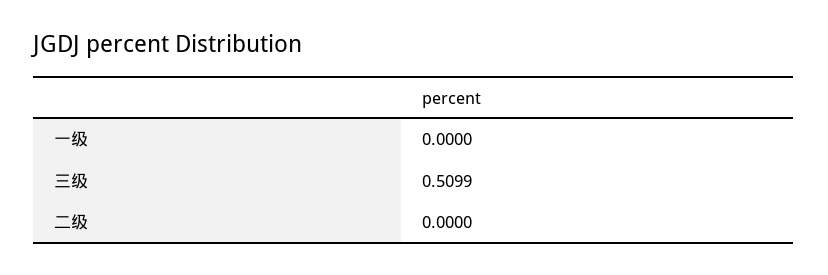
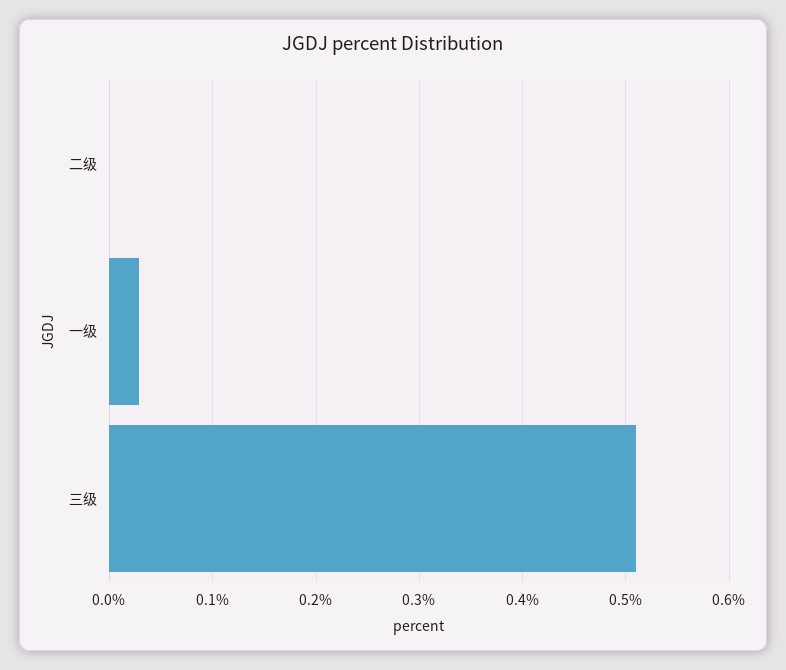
一级: 0 -> 0.03

